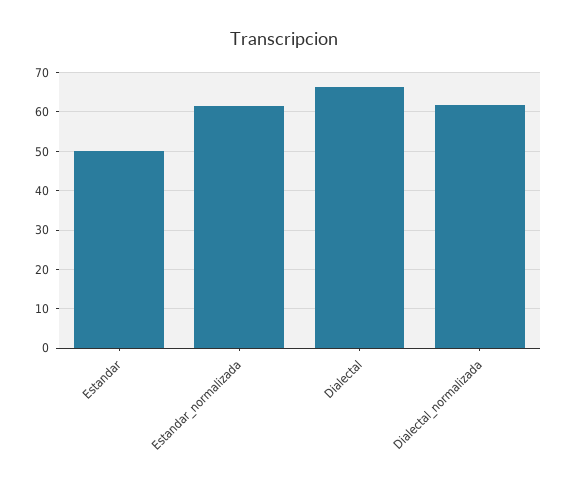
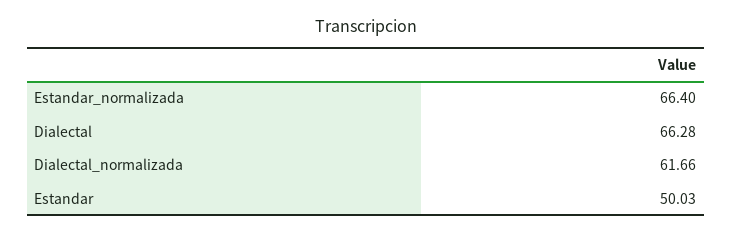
Estandar_normalizada: 62 -> 66.4

